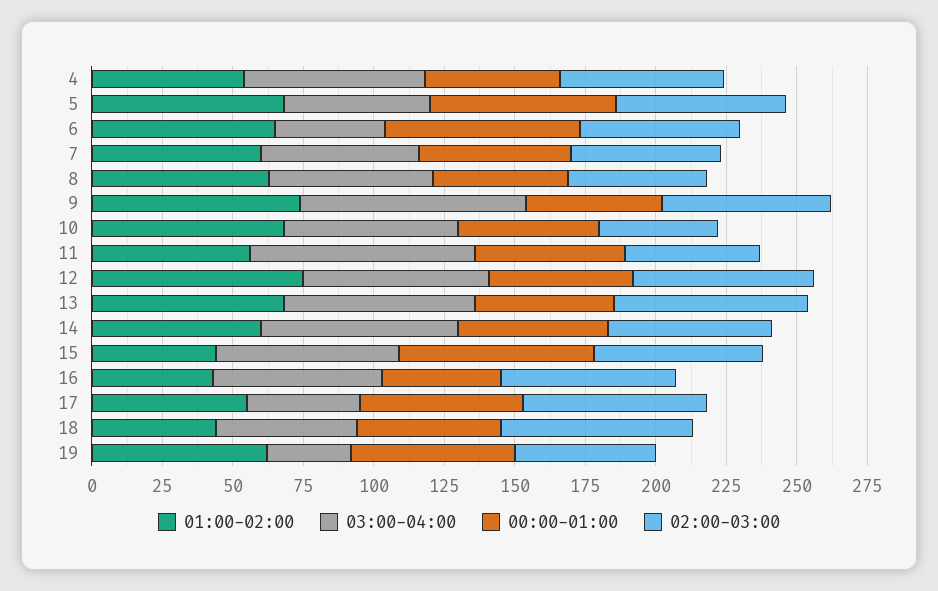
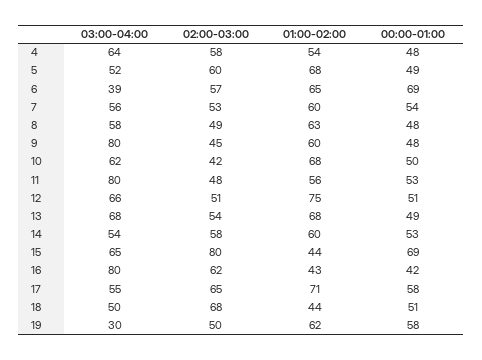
00:00-01:00, 5: 65 -> 49
01:00-02:00, 9: 75 -> 60
02:00-03:00, 9: 60 -> 45
02:00-03:00, 12: 65 -> 51
02:00-03:00, 13: 70 -> 54
03:00-04:00, 14: 70 -> 54
02:00-03:00, 15: 60 -> 80
03:00-04:00, 16: 60 -> 80
01:00-02:00, 17: 55 -> 71
03:00-04:00, 17: 40 -> 55

